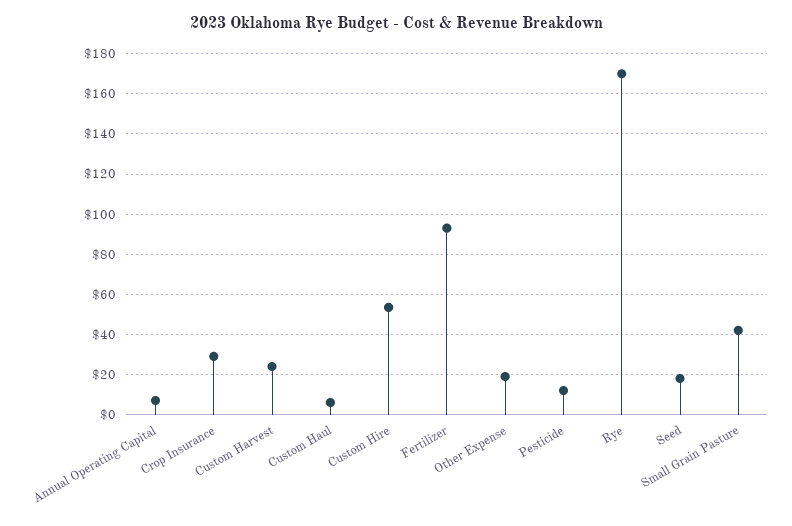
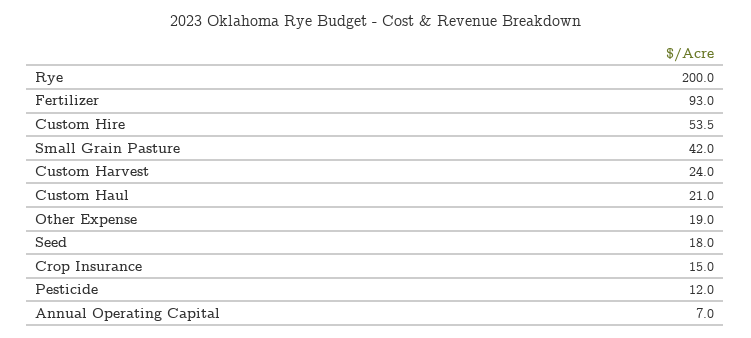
Crop Insurance: 30 -> 15
Custom Haul: 5 -> 21
Rye: 170 -> 200

